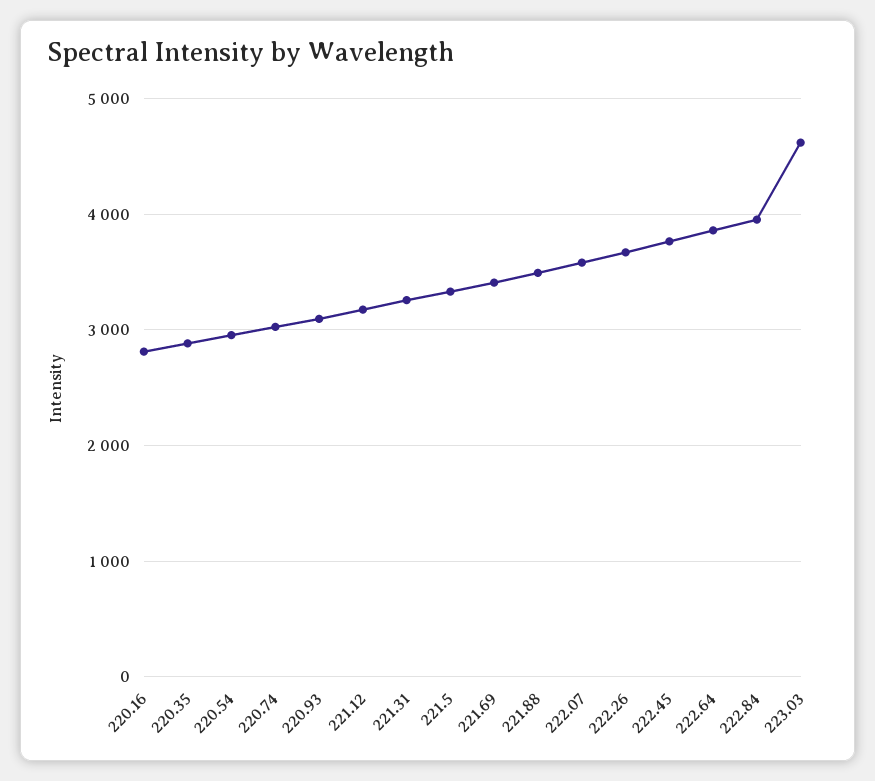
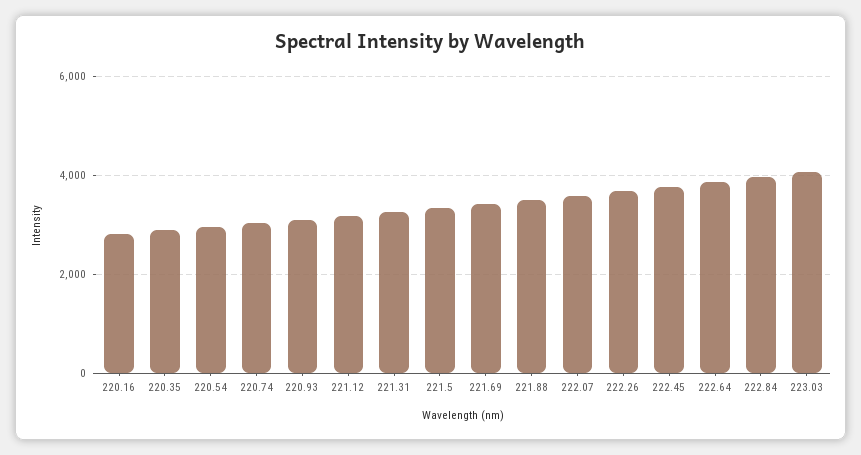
223.03: 4600 -> 4000

